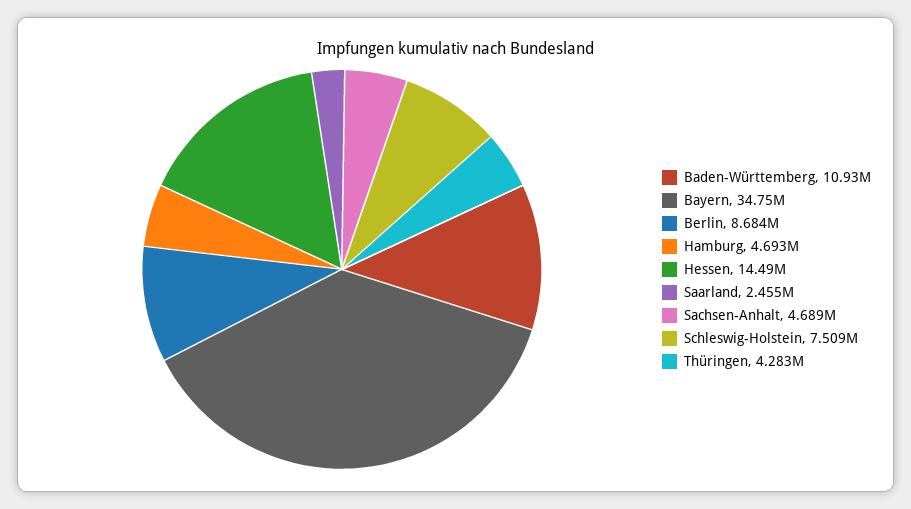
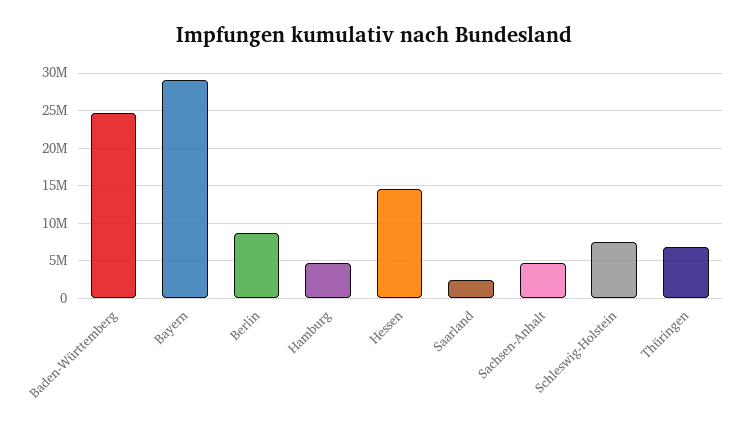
Baden-Württemberg: 10930000 -> 25000000
Bayern: 34750000 -> 29000000
Thüringen: 4283000 -> 7000000

